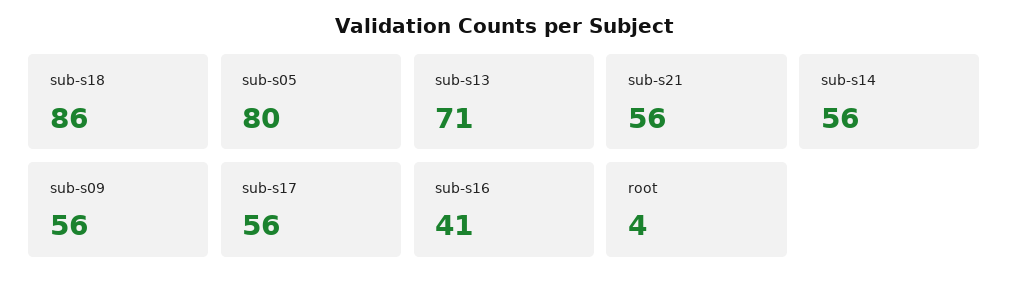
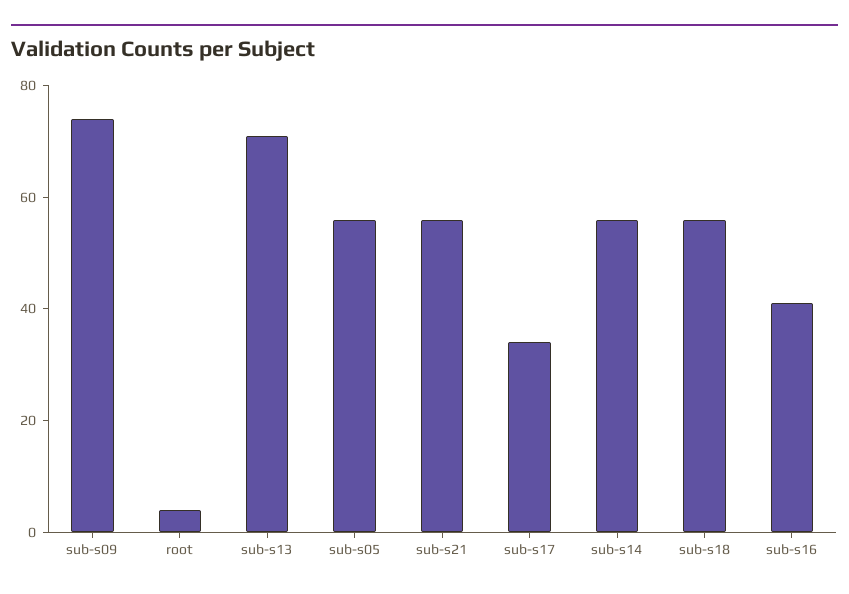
sub-s18: 86 -> 55
sub-s05: 80 -> 55
sub-s09: 56 -> 75
sub-s17: 56 -> 35

